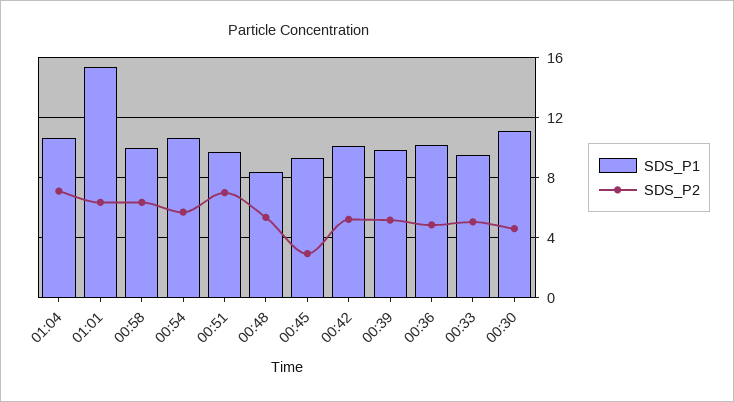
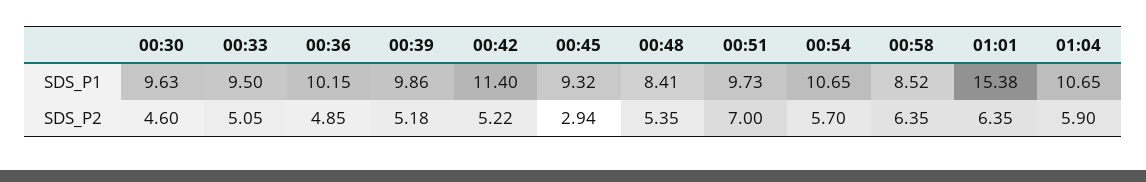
SDS_P2, 01:04: 7 -> 5.9
SDS_P1, 00:58: 10 -> 8.52
SDS_P1, 00:42: 10 -> 11.4
SDS_P1, 00:30: 11 -> 9.63

